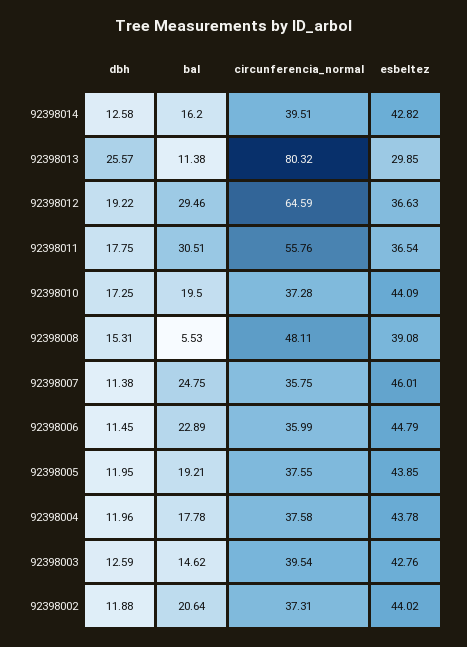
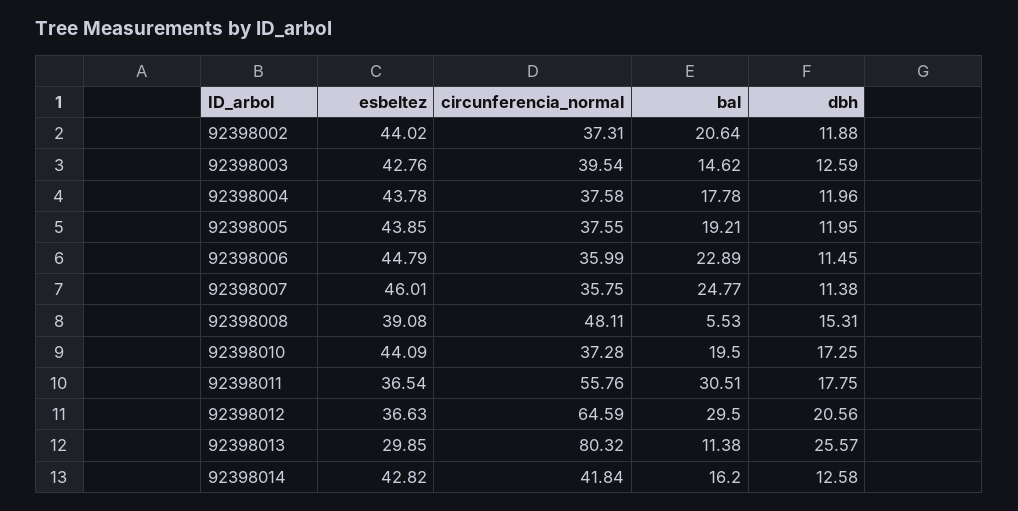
circunferencia_normal, 92398014: 39.51 -> 41.84
dbh, 92398012: 19.22 -> 20.56
bal, 92398012: 29.46 -> 29.5
bal, 92398007: 24.75 -> 24.77

